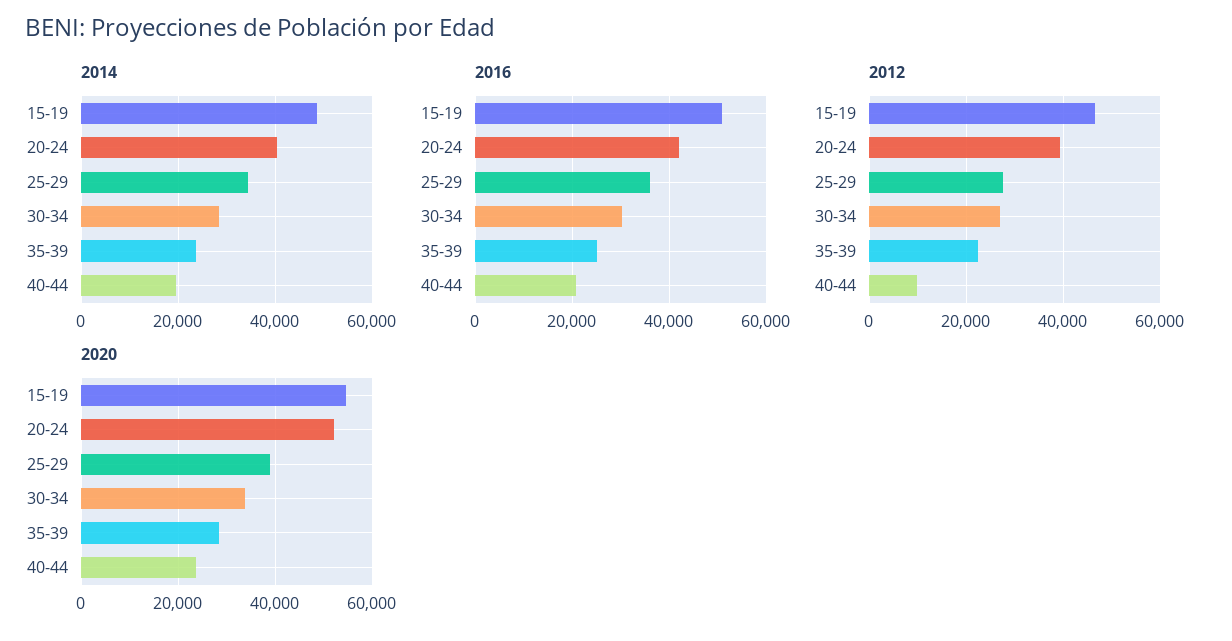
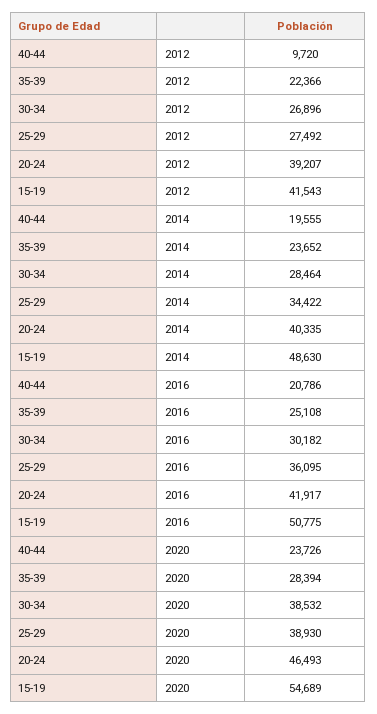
2012, 15-19: 46000 -> 41543
2020, 20-24: 52000 -> 46493
2020, 30-34: 34000 -> 38532

